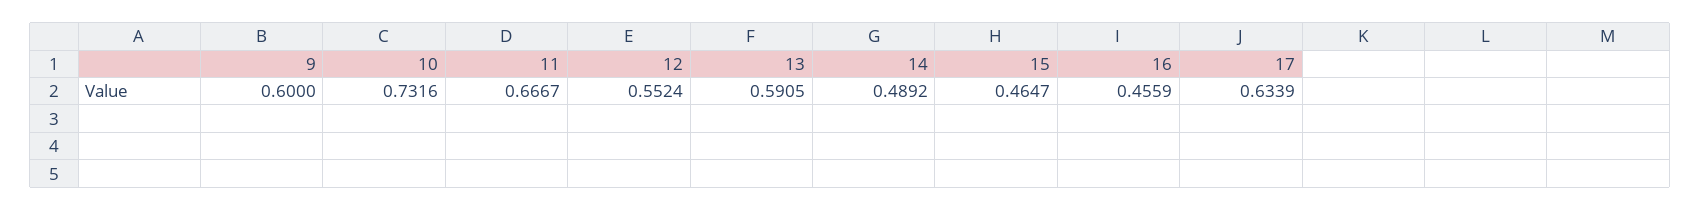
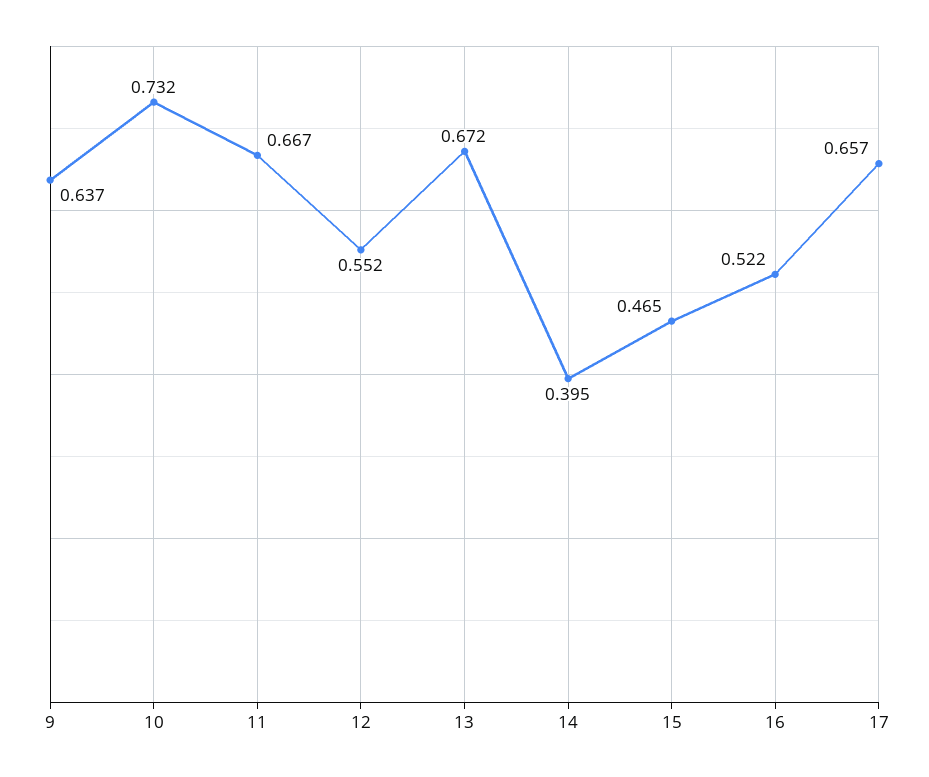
9: 0.6 -> 0.637
13: 0.5905 -> 0.672
14: 0.4892 -> 0.395
16: 0.4559 -> 0.522
17: 0.6339 -> 0.657

